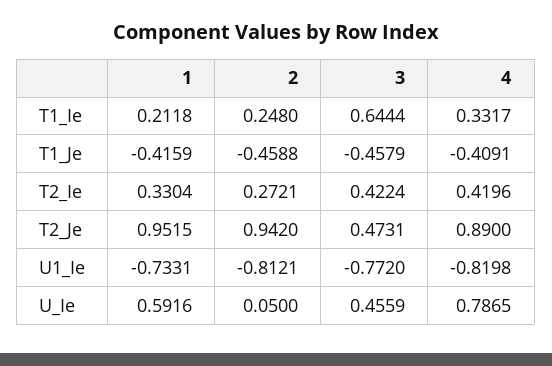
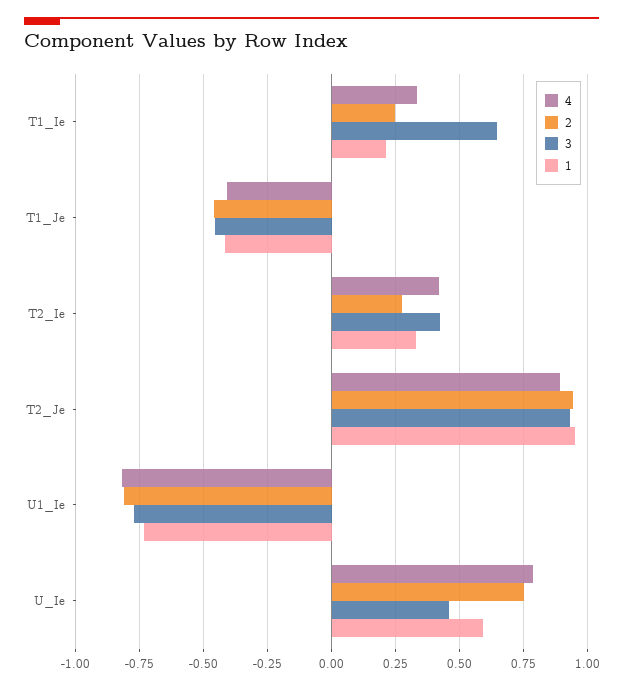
3, T2_Je: 0.4731 -> 0.925
2, U_Ie: 0.05 -> 0.75

